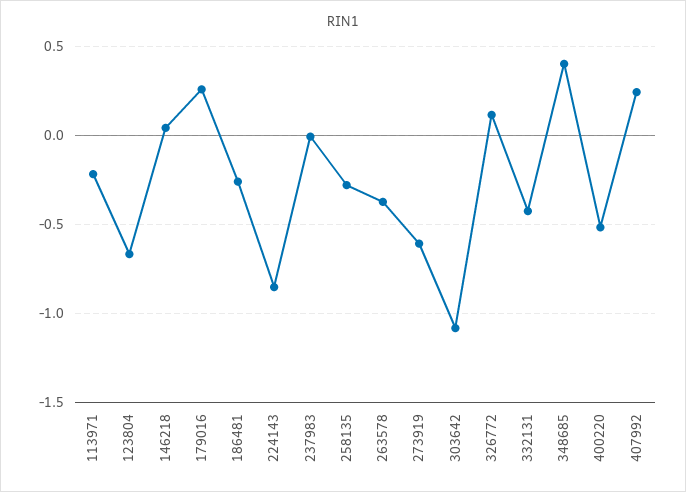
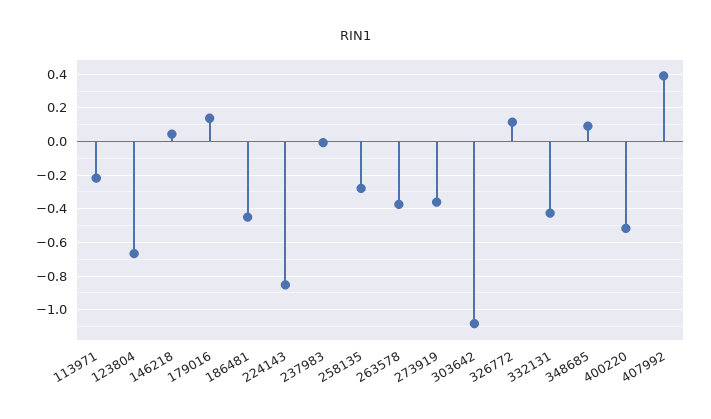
179016: 0.25 -> 0.15
186481: -0.25 -> -0.45
273919: -0.6 -> -0.35
348685: 0.4 -> 0.1
407992: 0.25 -> 0.4

